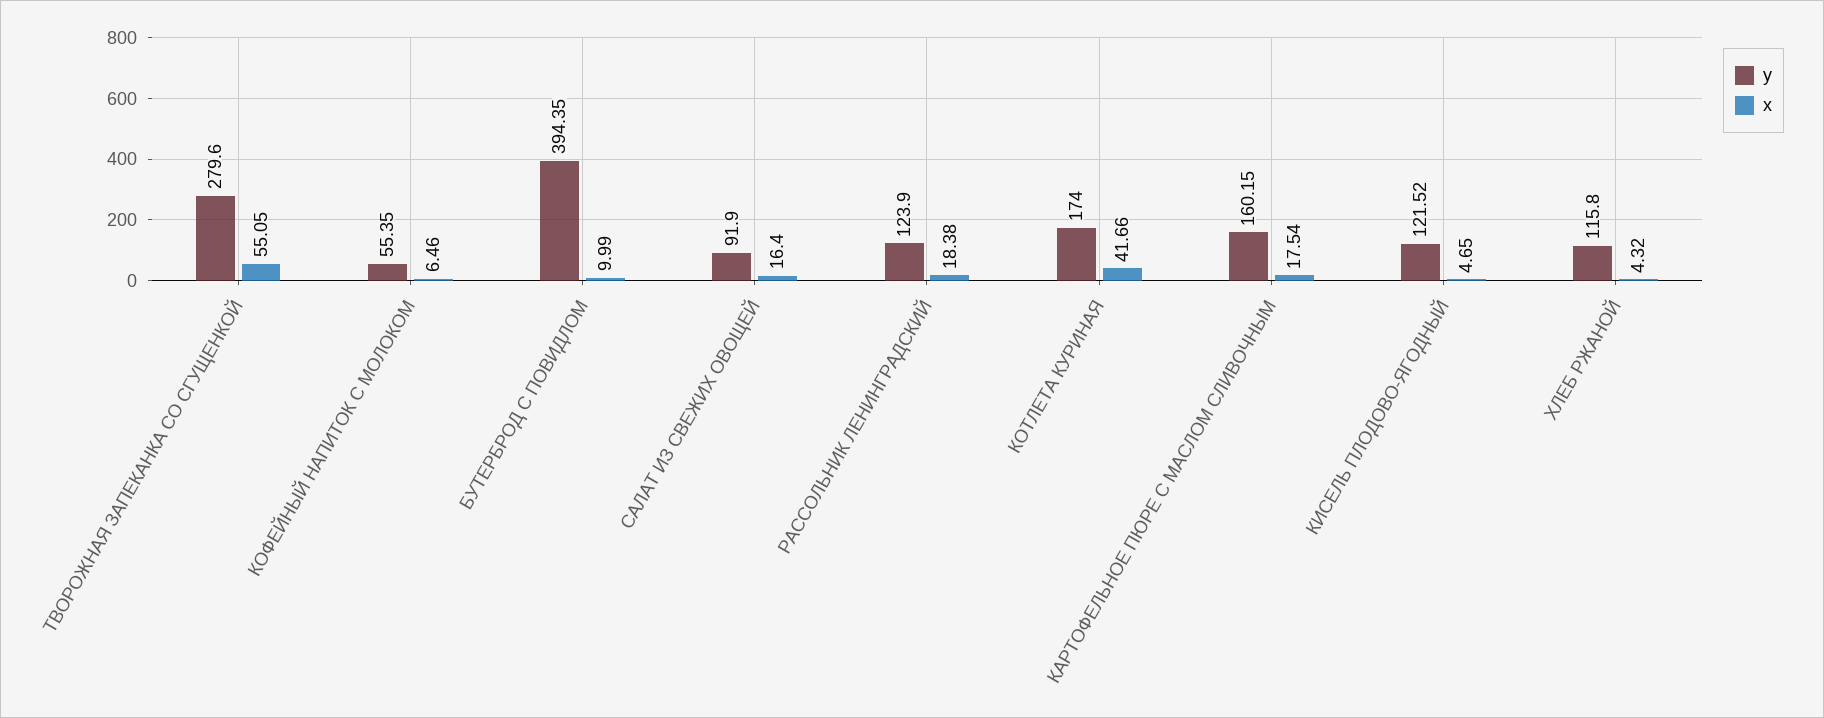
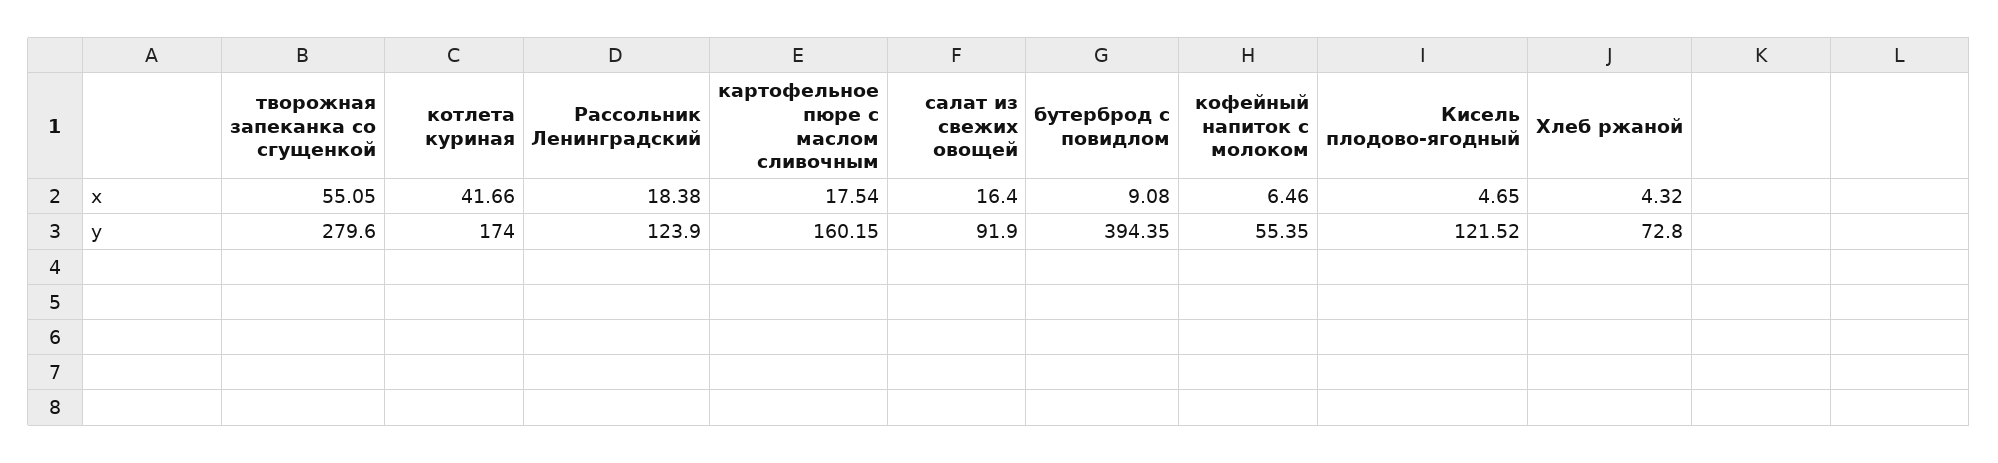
x, БУТЕРБРОД С ПОВИДЛОМ: 9.99 -> 9.08
y, ХЛЕБ РЖАНОЙ: 115.8 -> 72.8

